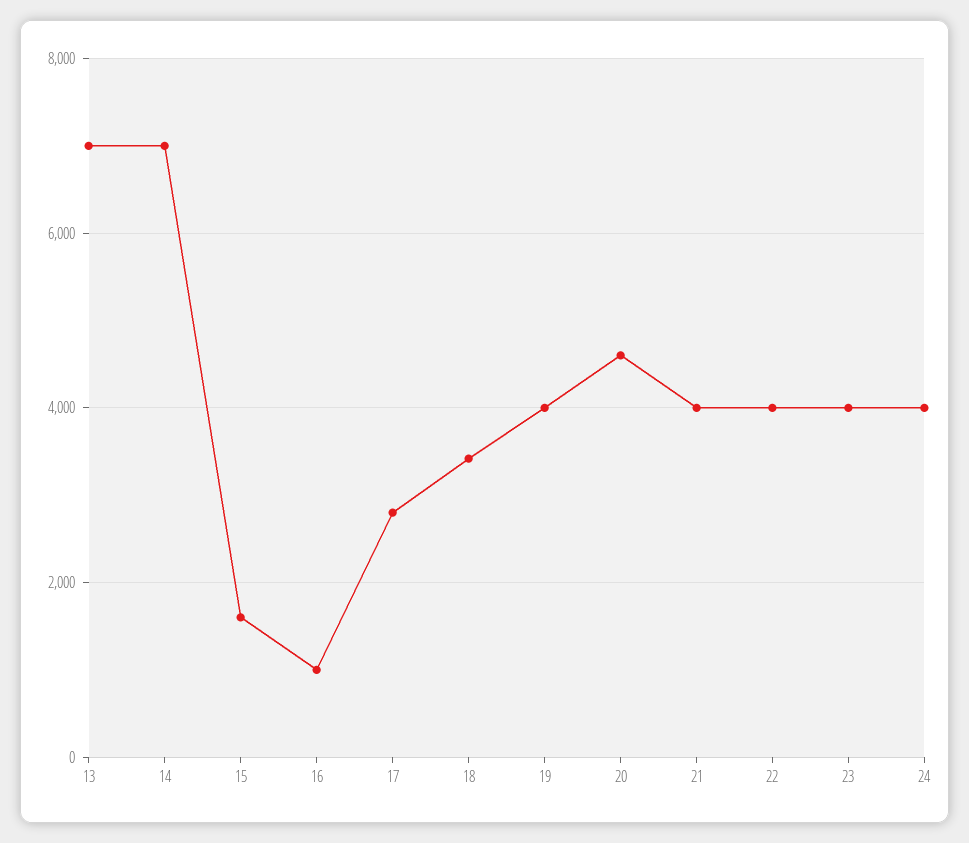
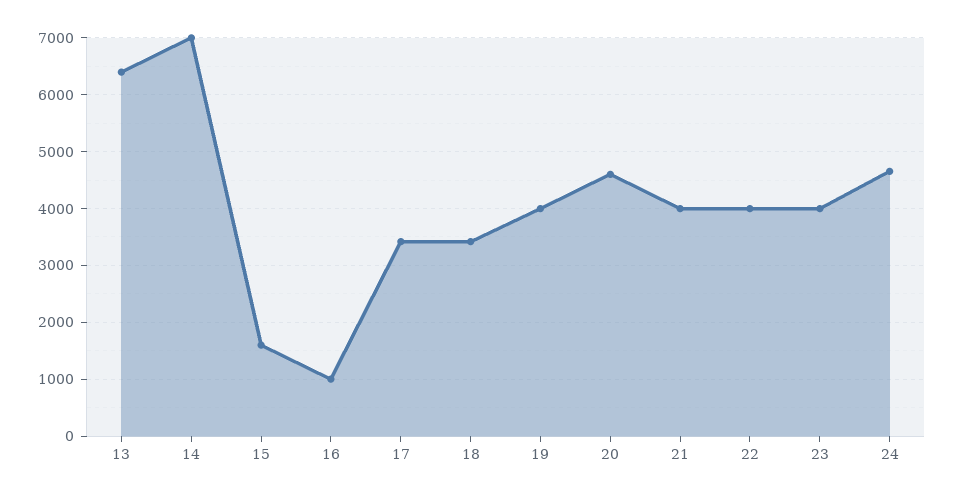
13: 7000 -> 6400
17: 2800 -> 3400
24: 4000 -> 4600

